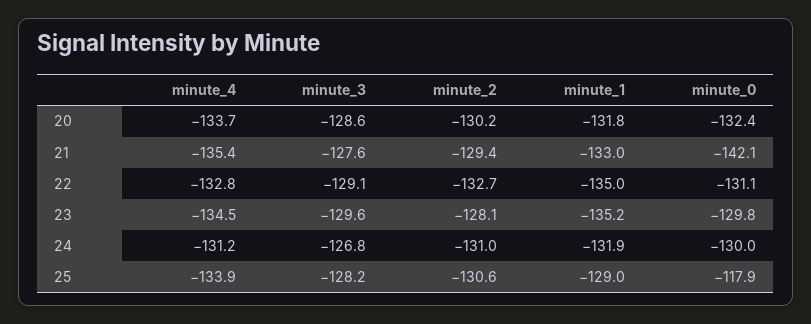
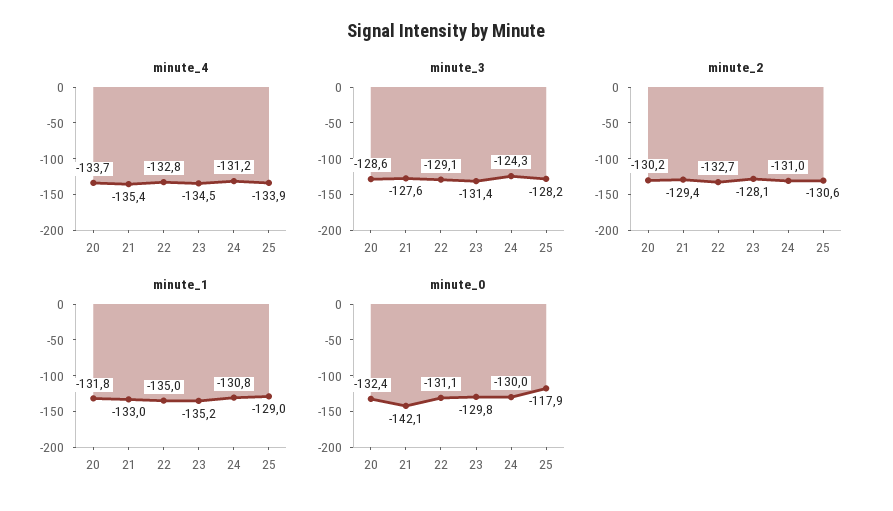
minute_3, 23: -129.6 -> -131.4
minute_3, 24: -126.8 -> -124.3
minute_1, 24: -131.9 -> -130.8

